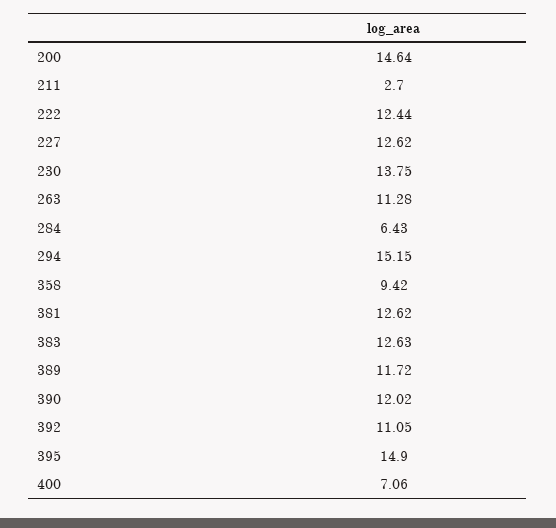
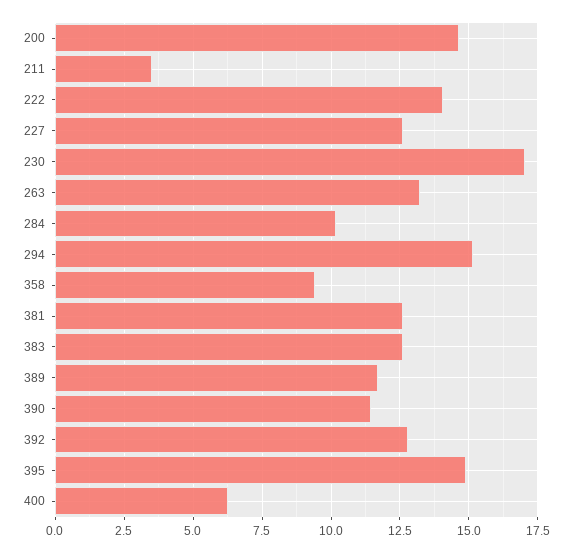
211: 2.7 -> 3.5
222: 12.44 -> 14
230: 13.75 -> 17
263: 11.28 -> 13.25
284: 6.43 -> 10.25
390: 12.02 -> 11.5
392: 11.05 -> 12.75
400: 7.06 -> 6.25

